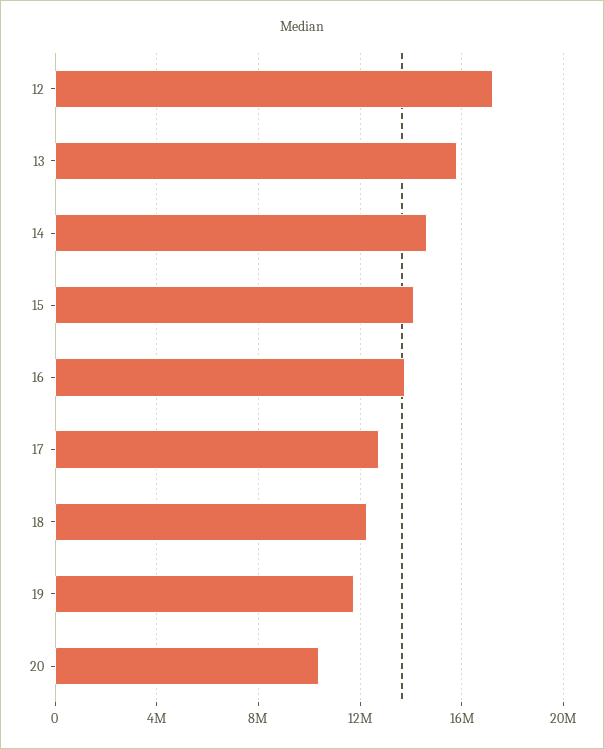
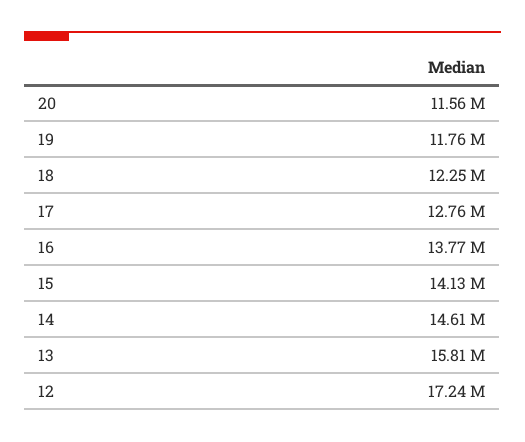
20: 10500000 -> 11560000

